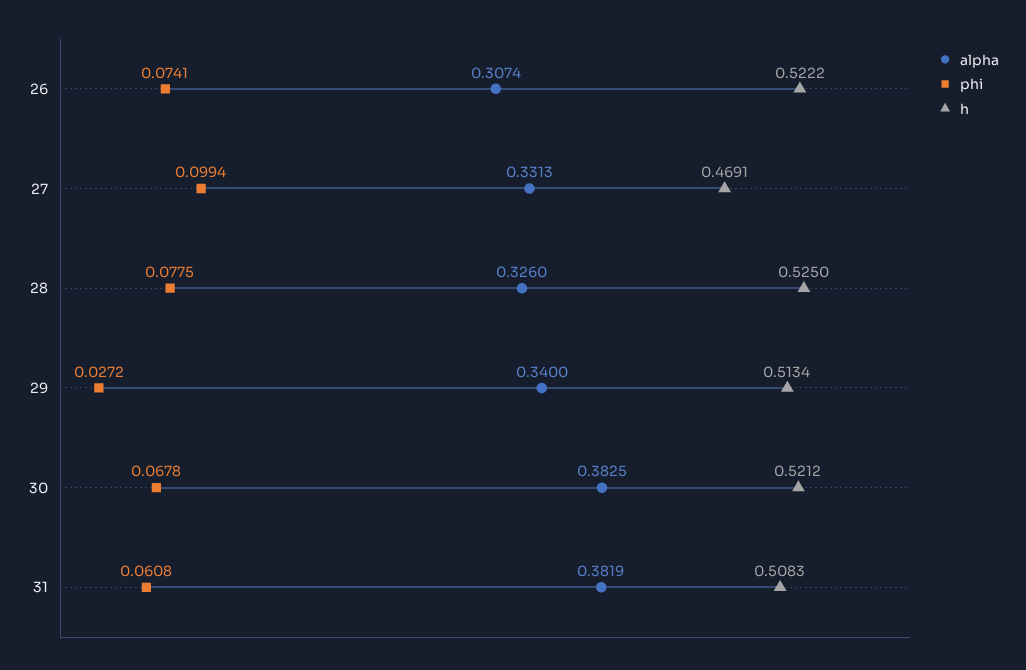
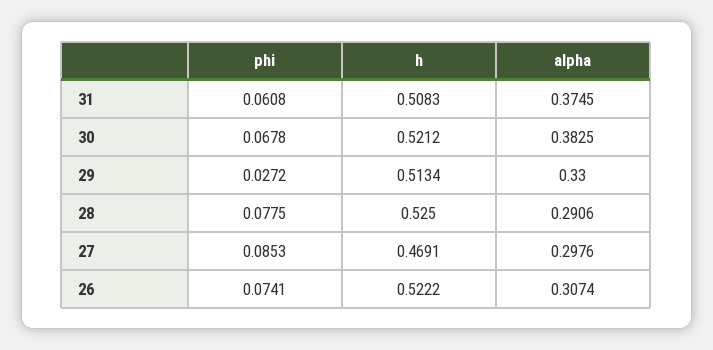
alpha, 27: 0.3313 -> 0.2976
phi, 27: 0.0994 -> 0.0853
alpha, 28: 0.326 -> 0.2906
alpha, 29: 0.34 -> 0.33
alpha, 31: 0.3819 -> 0.3745

